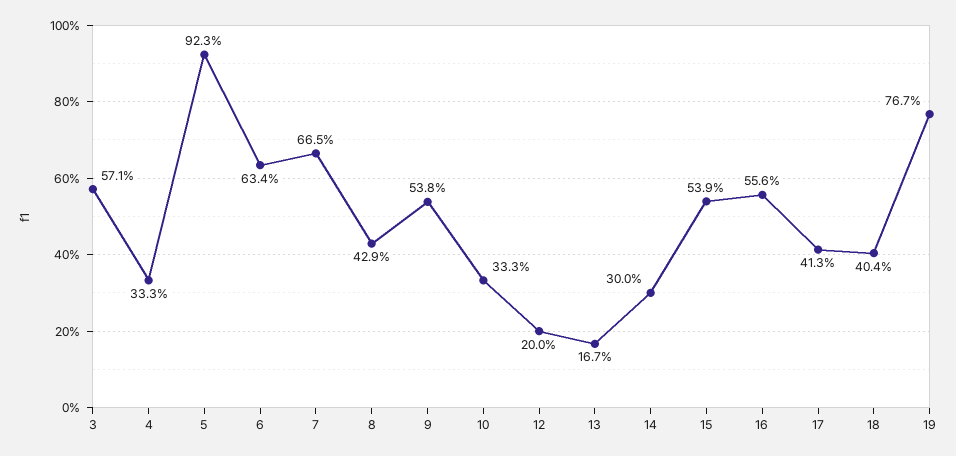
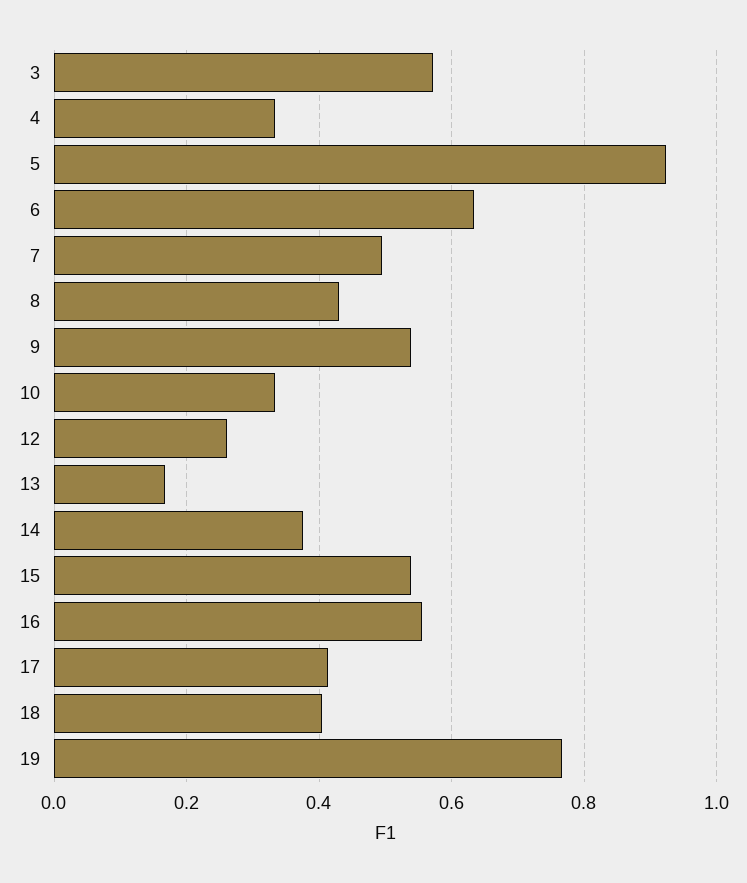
7: 0.665 -> 0.5
12: 0.2 -> 0.26
14: 0.3 -> 0.38

